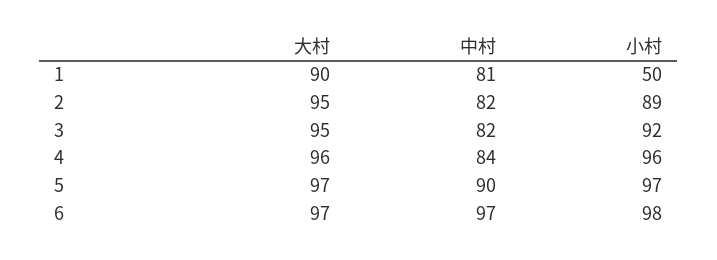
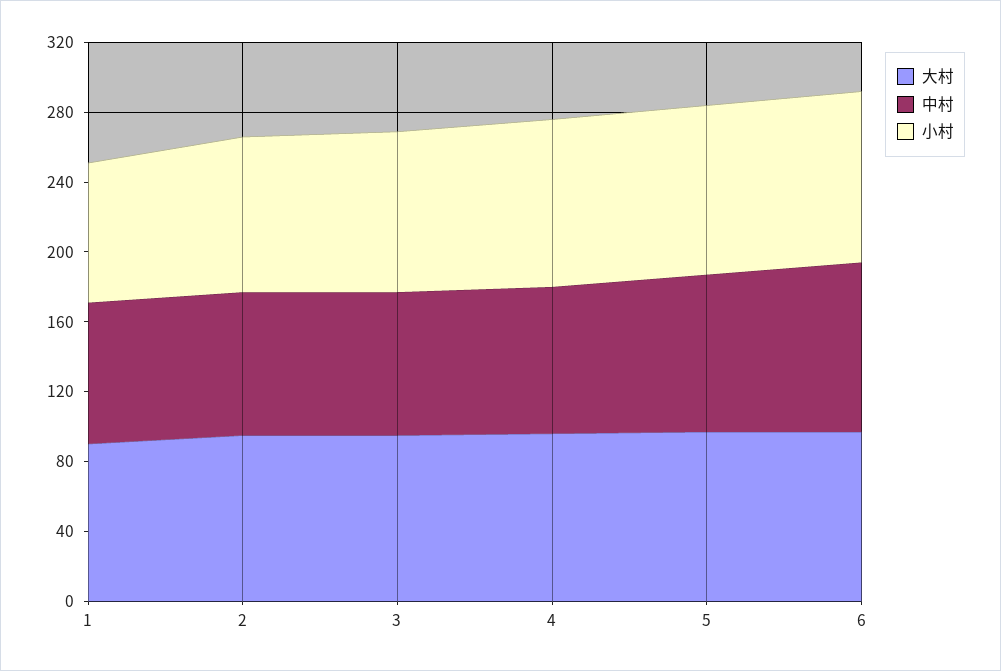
小村, 1: 50 -> 80

